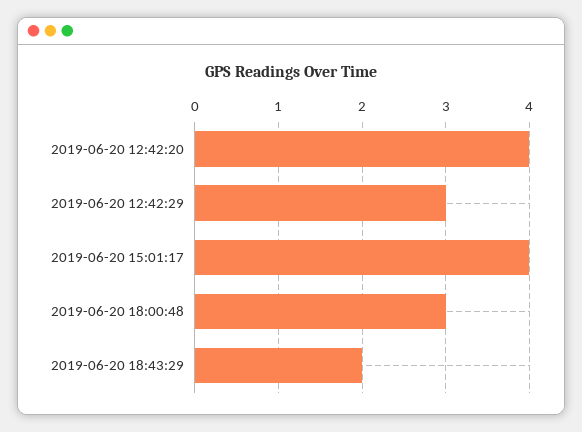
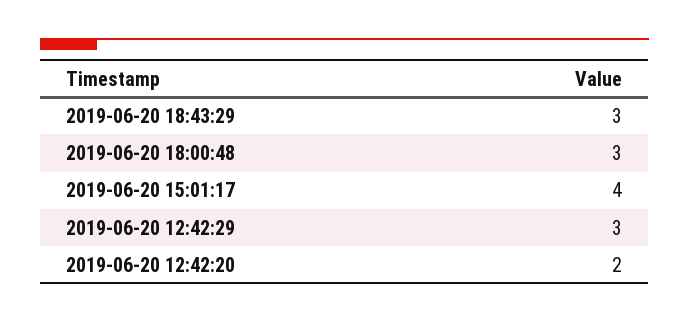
2019-06-20 12:42:20: 4 -> 2
2019-06-20 18:43:29: 2 -> 3

